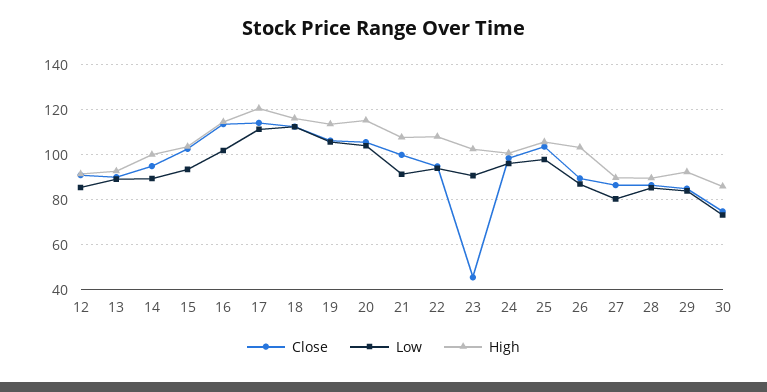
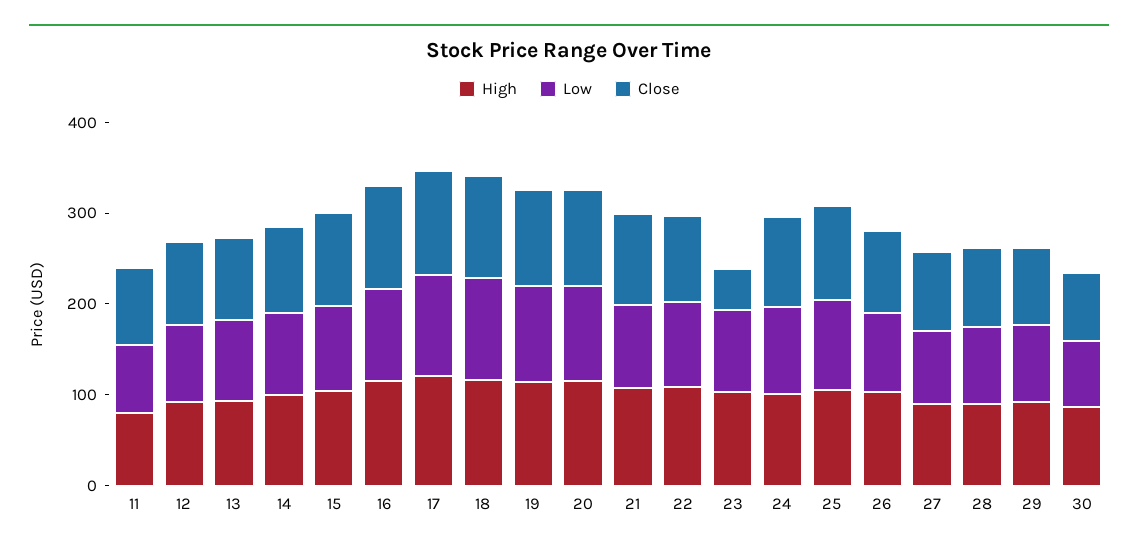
High, 11: none -> 80
Low, 11: none -> 80
Close, 11: none -> 80

